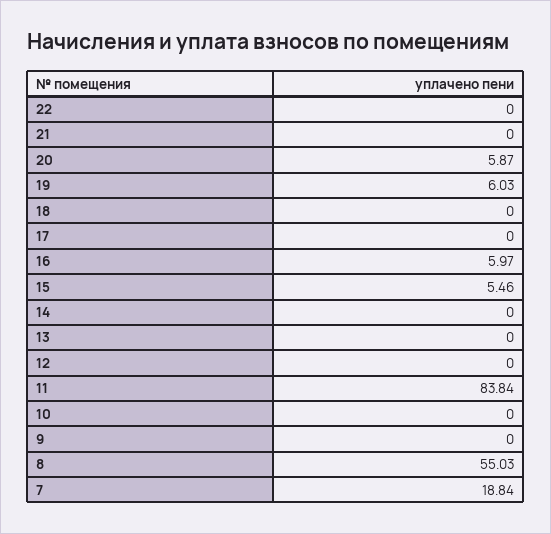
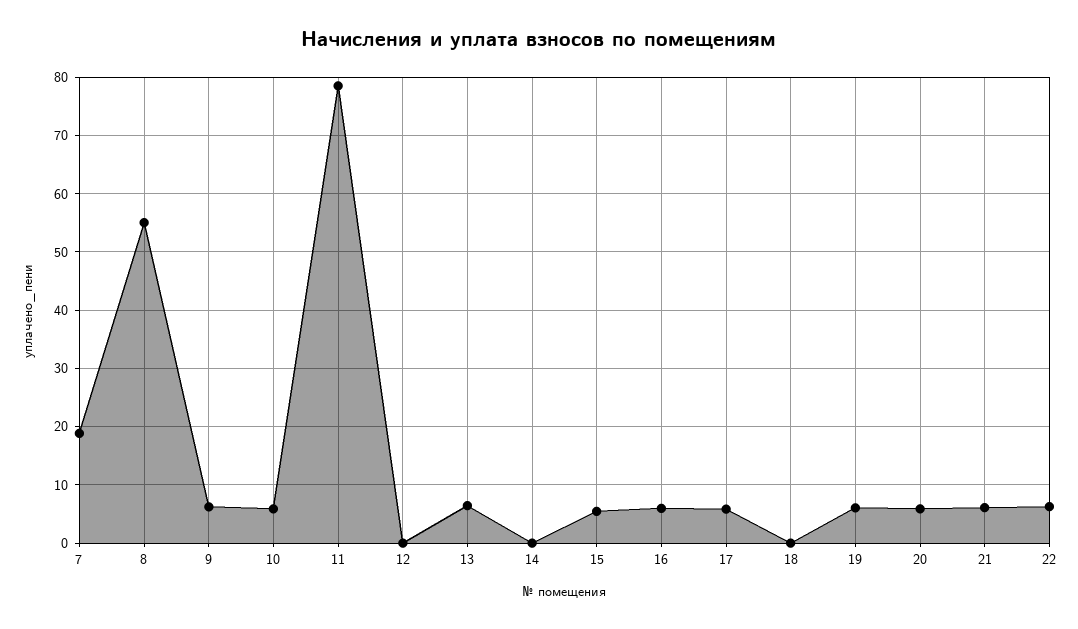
22: 0 -> 6
21: 0 -> 6
17: 0 -> 6
13: 0 -> 6
11: 83.84 -> 78
10: 0 -> 6
9: 0 -> 6

